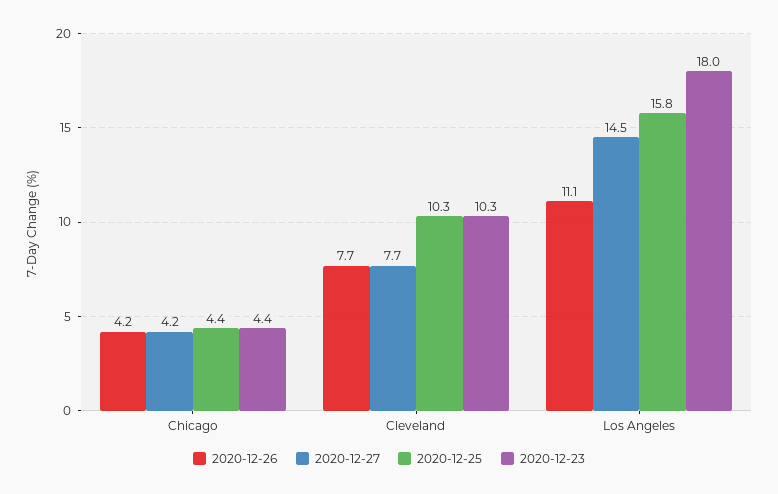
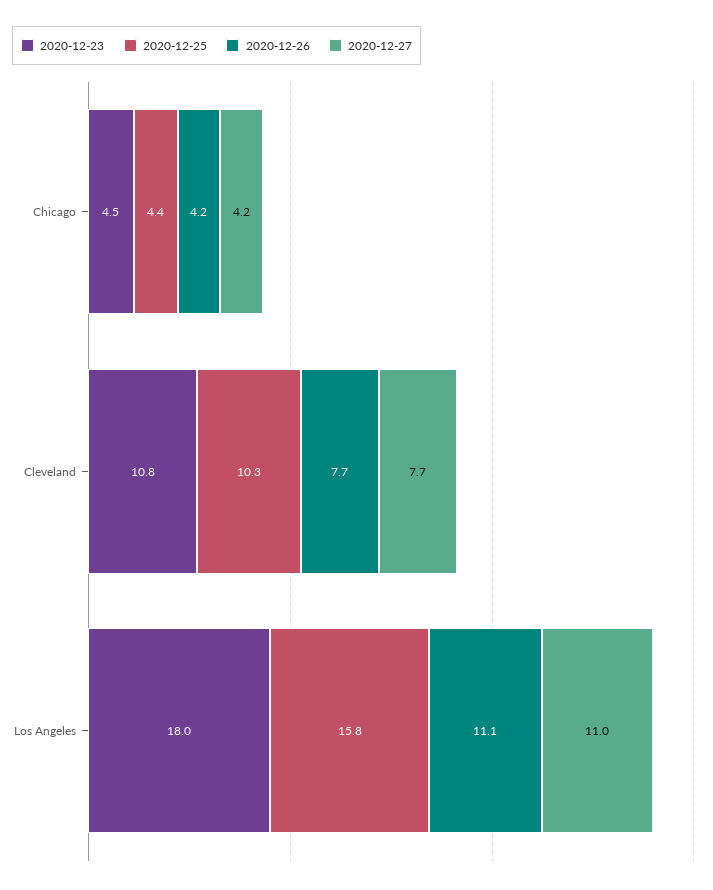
2020-12-23, Chicago: 4.4 -> 4.5
2020-12-23, Cleveland: 10.3 -> 10.8
2020-12-27, Los Angeles: 14.5 -> 11

